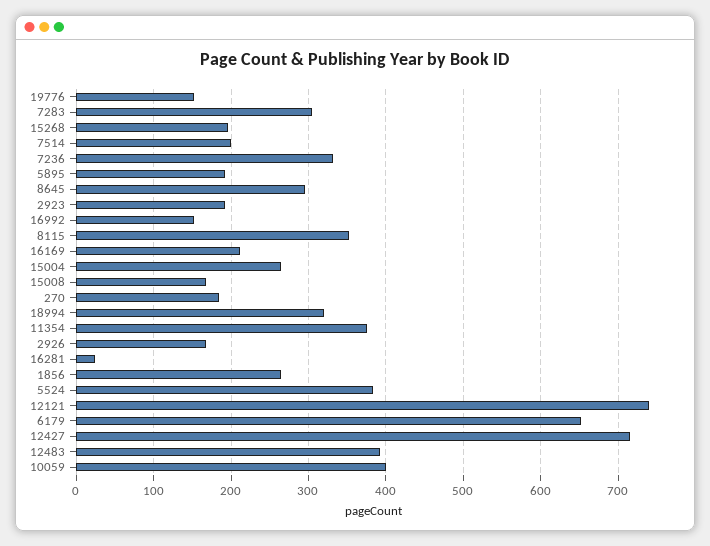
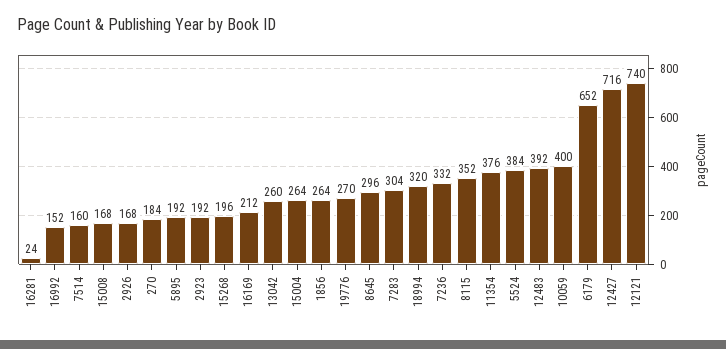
19776: 150 -> 270
7514: 200 -> 160
13042: none -> 260

